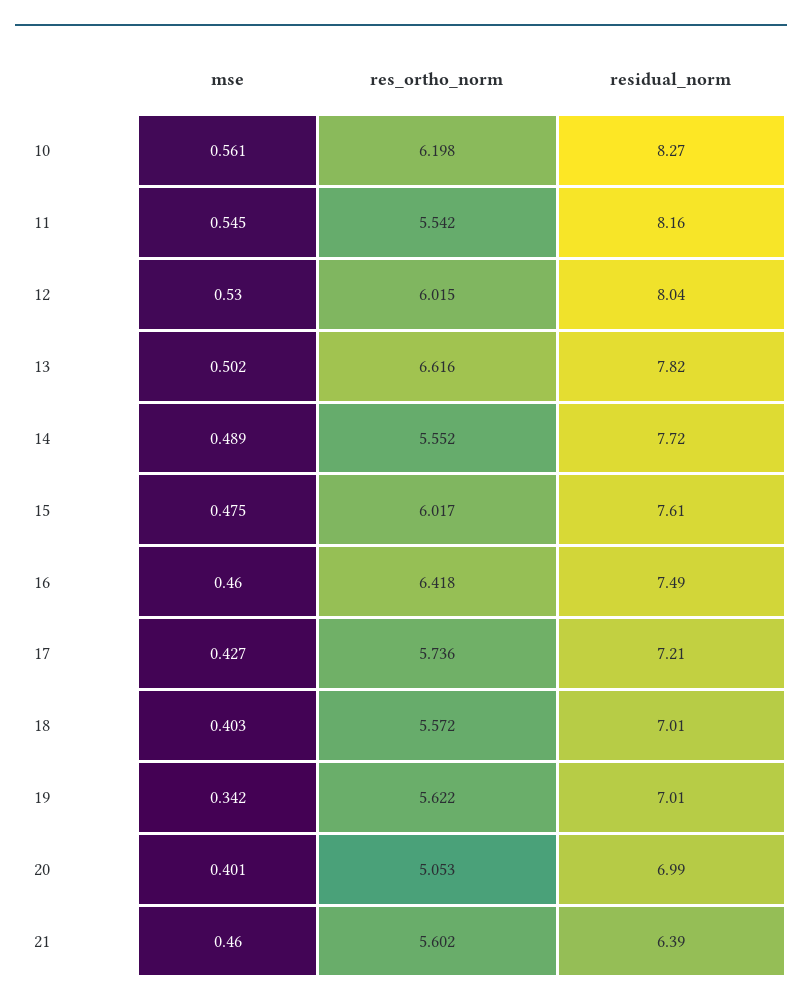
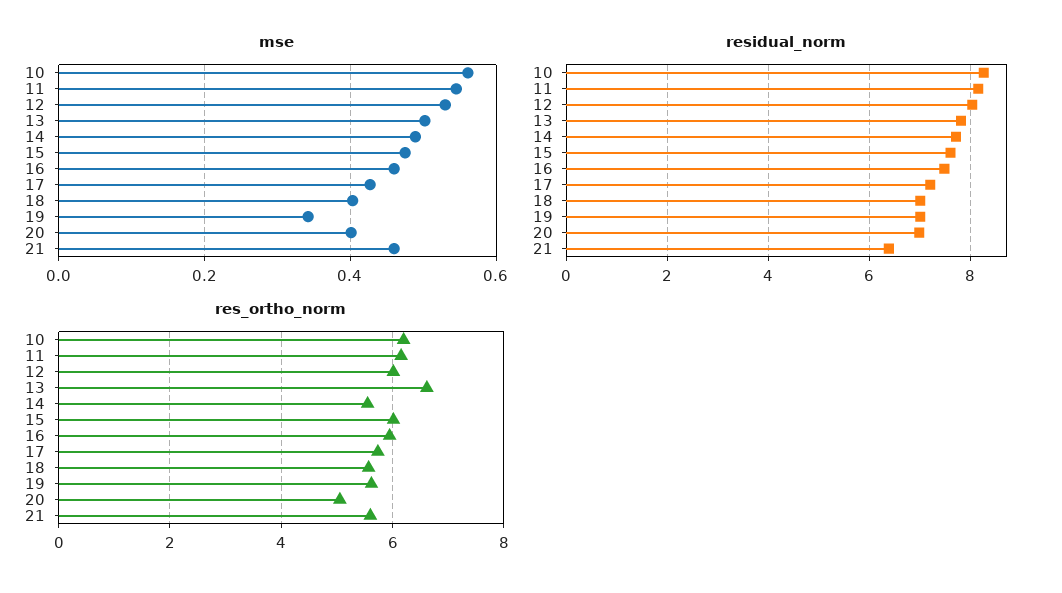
res_ortho_norm, 11: 5.542 -> 6.2
res_ortho_norm, 16: 6.418 -> 6

